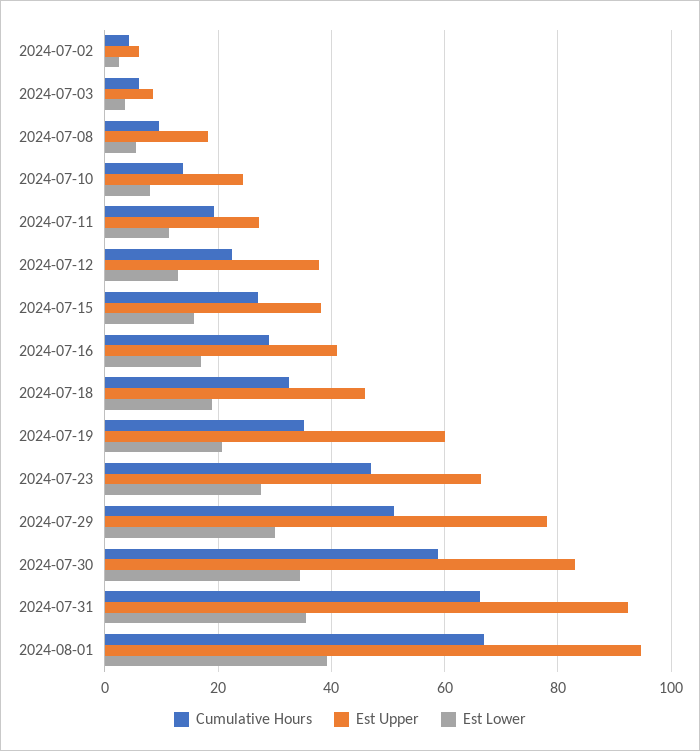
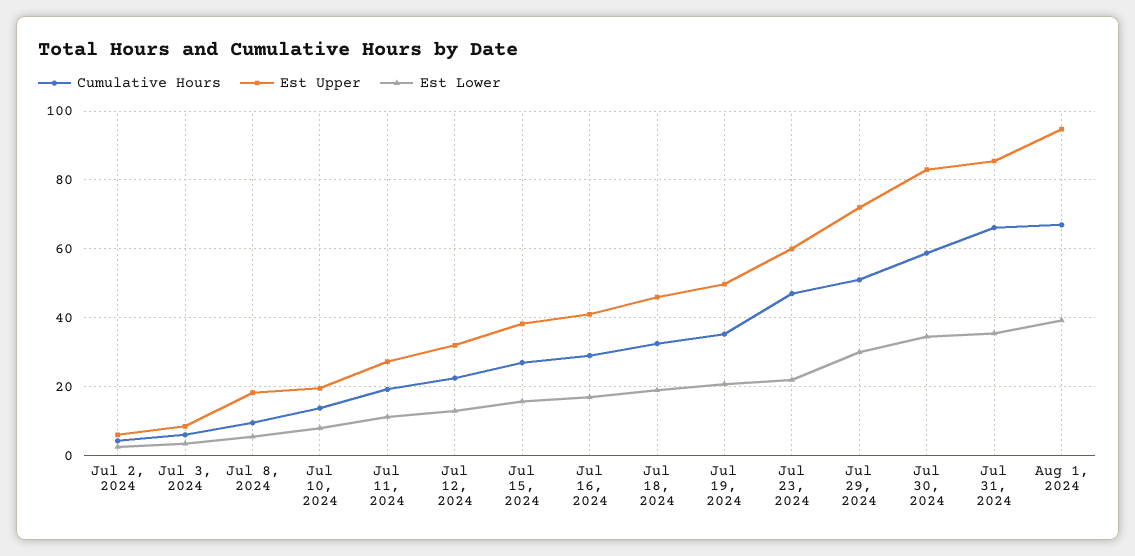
Est Upper, 2024-07-10: 24 -> 20
Est Upper, 2024-07-12: 38 -> 32
Est Upper, 2024-07-19: 60 -> 50
Est Upper, 2024-07-23: 66 -> 60
Est Lower, 2024-07-23: 28 -> 22
Est Upper, 2024-07-29: 78 -> 72
Est Upper, 2024-07-31: 92 -> 86

